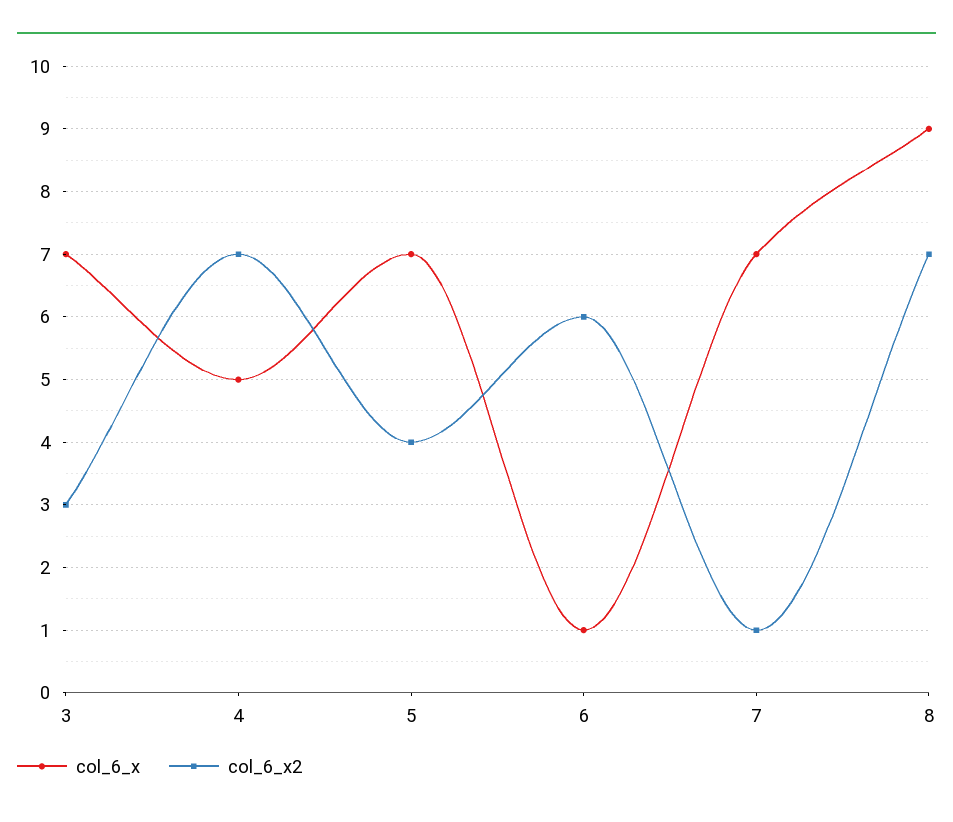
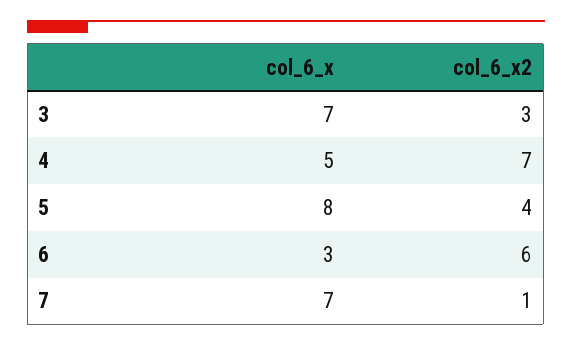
col_6_x, 5: 7 -> 8
col_6_x, 6: 1 -> 3
col_6_x, 8: 9 -> none
col_6_x2, 8: 7 -> none

